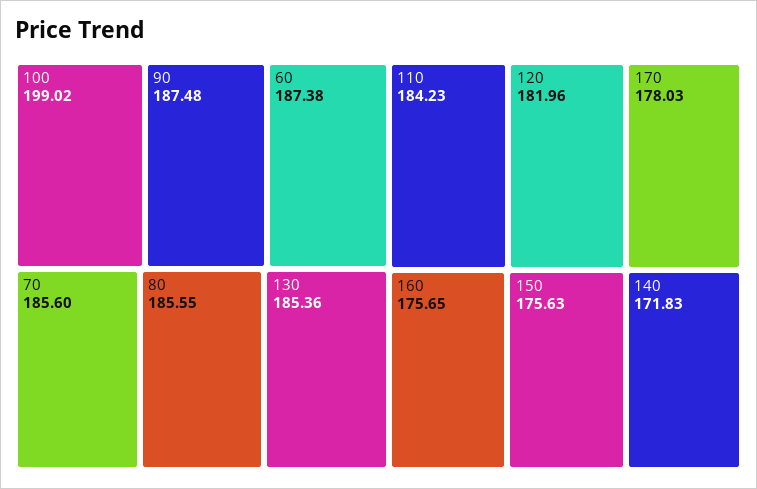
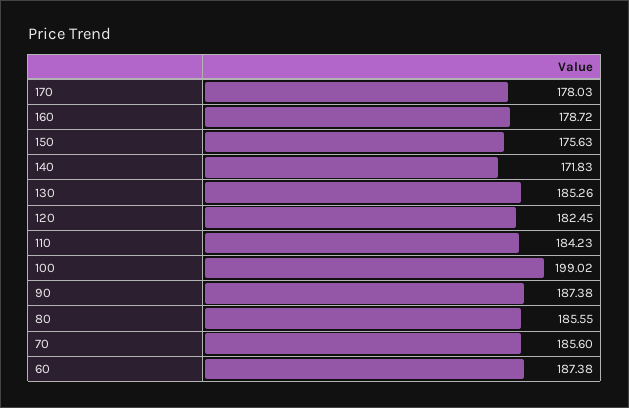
90: 187.48 -> 187.38
130: 185.36 -> 185.26
120: 181.96 -> 182.45
160: 175.65 -> 178.72

